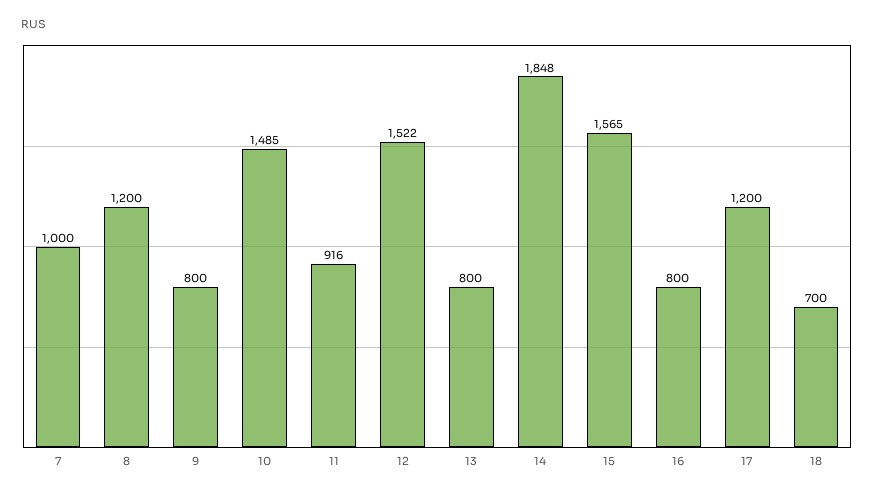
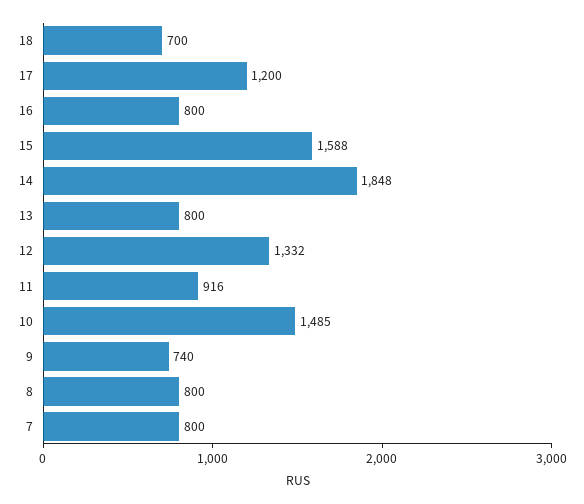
7: 1000 -> 800
8: 1200 -> 800
9: 800 -> 740
12: 1522 -> 1332
15: 1565 -> 1588

